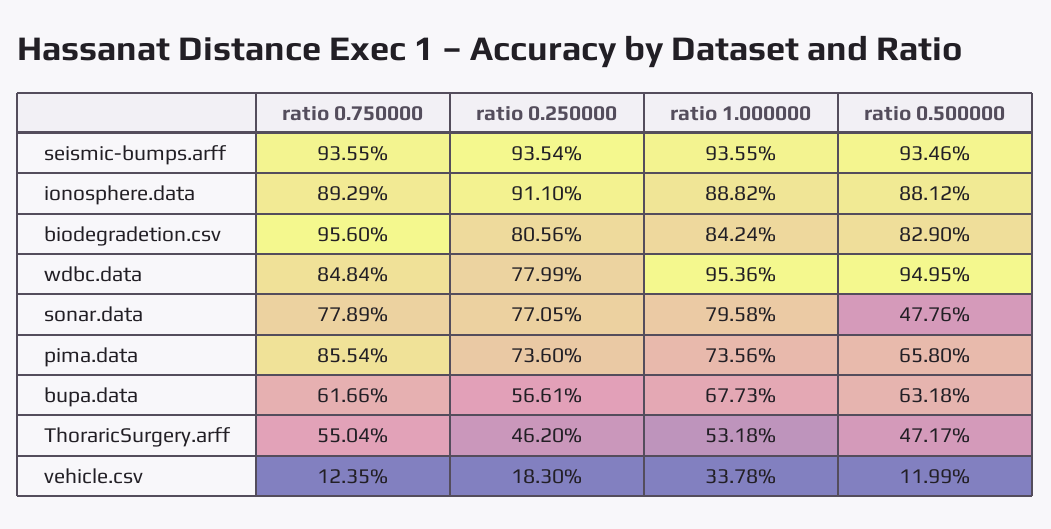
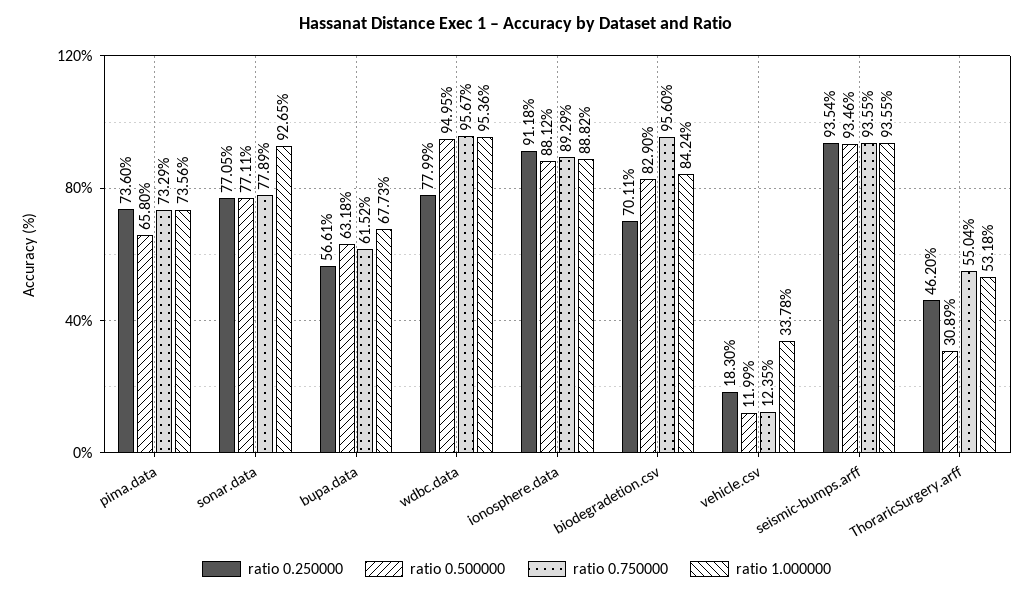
ratio 0.250000, ionosphere.data: 91.1 -> 91.18
ratio 0.250000, biodegradetion.csv: 80.56 -> 70.11
ratio 0.750000, wdbc.data: 84.84 -> 95.67
ratio 1.000000, sonar.data: 79.58 -> 92.65
ratio 0.500000, sonar.data: 47.76 -> 77.11
ratio 0.750000, pima.data: 85.54 -> 73.29
ratio 0.750000, bupa.data: 61.66 -> 61.52
ratio 0.500000, ThoraricSurgery.arff: 47.17 -> 30.89

